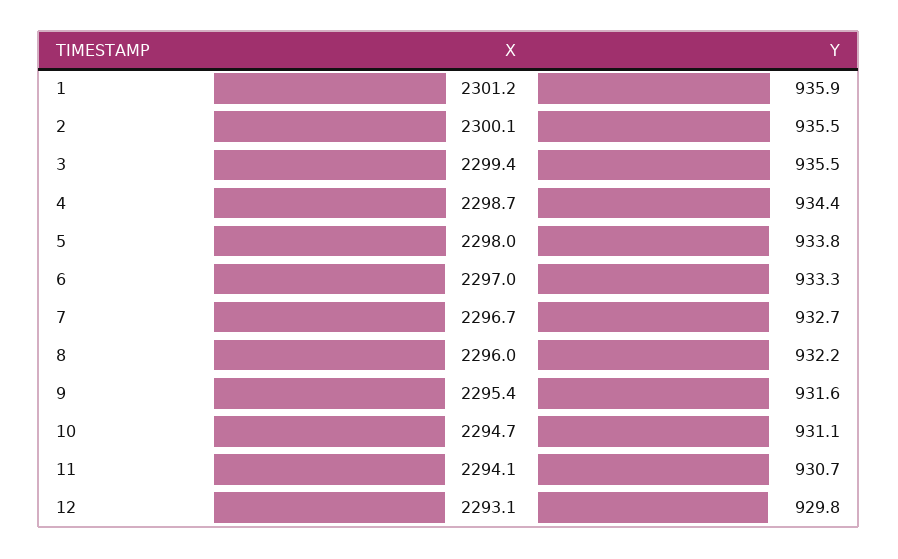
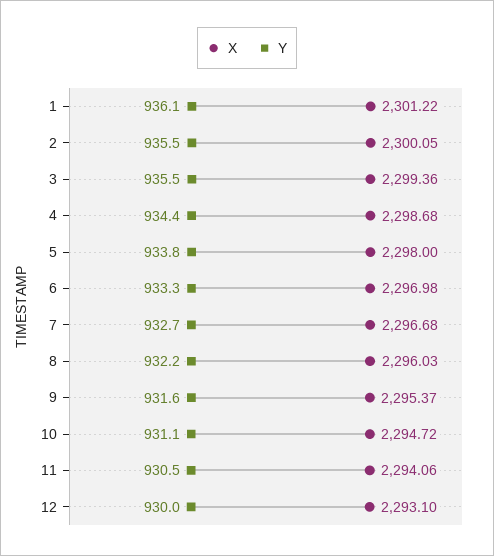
Y, 1: 935.9 -> 936.1
Y, 11: 930.7 -> 930.5
Y, 12: 929.8 -> 930

